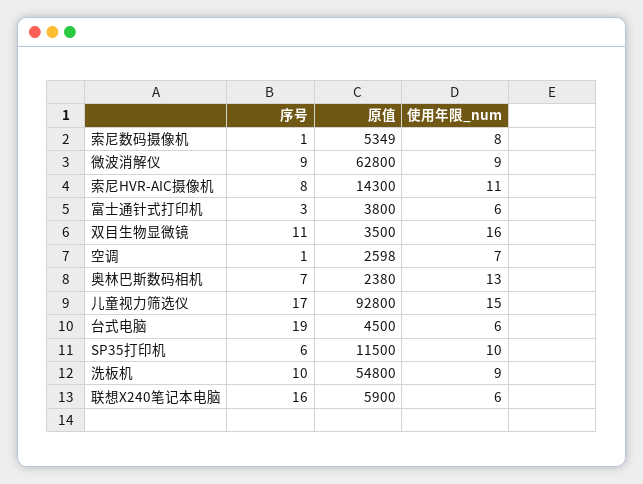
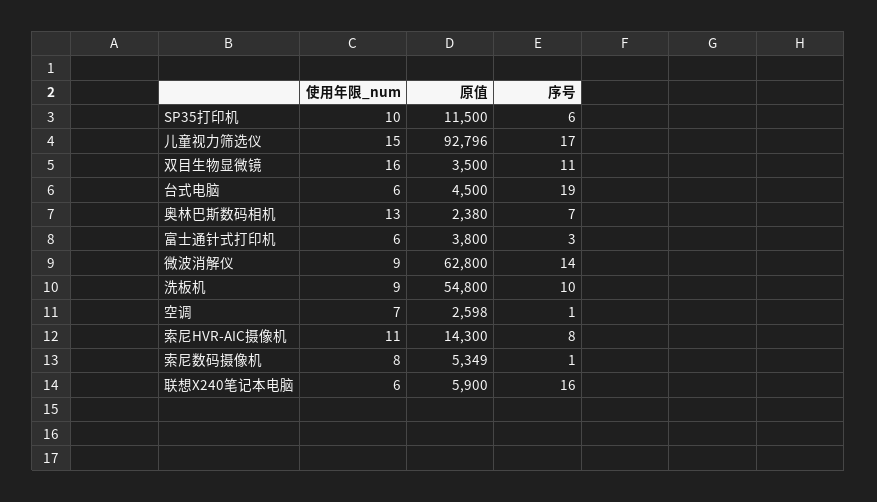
序号, 微波消解仪: 9 -> 14
原值, 儿童视力筛选仪: 92800 -> 92796

